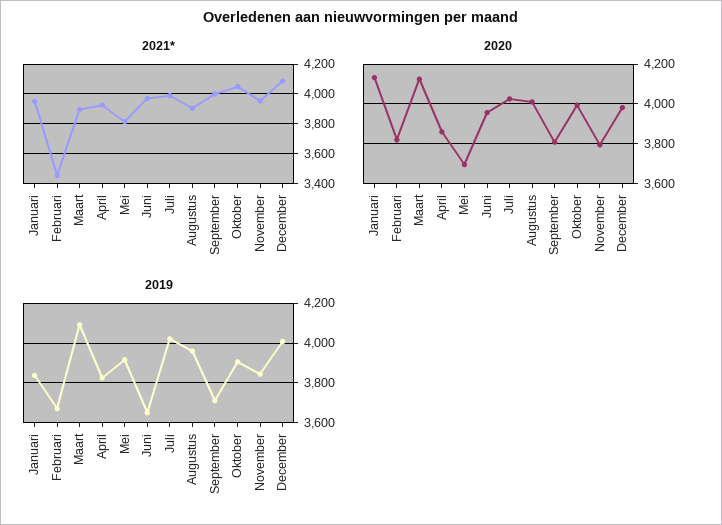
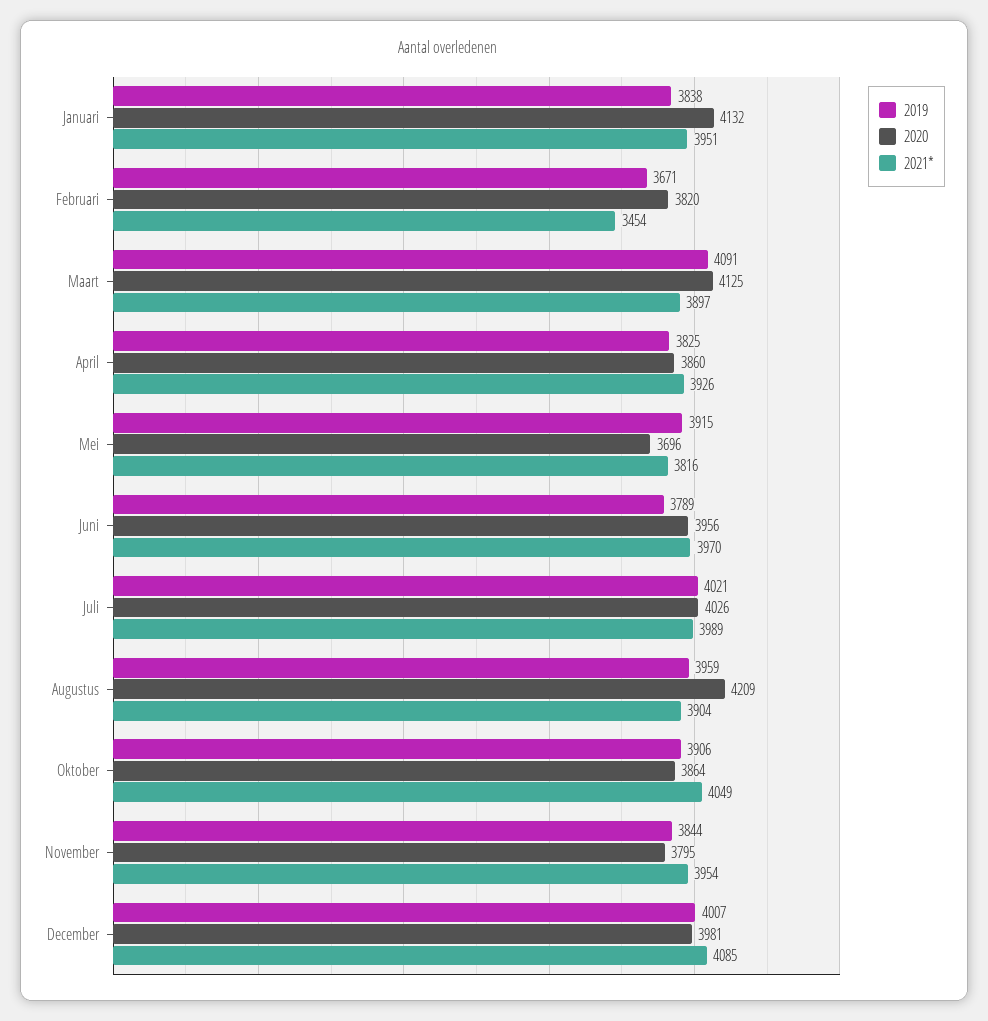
2021*, September: 4000 -> none
2020, Augustus: 4000 -> 4209
2020, September: 3800 -> none
2020, Oktober: 4000 -> 3864
2019, Juni: 3650 -> 3789
2019, September: 3700 -> none

